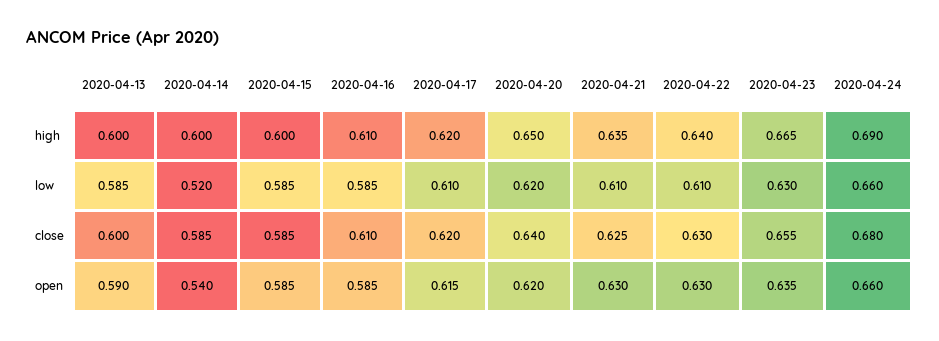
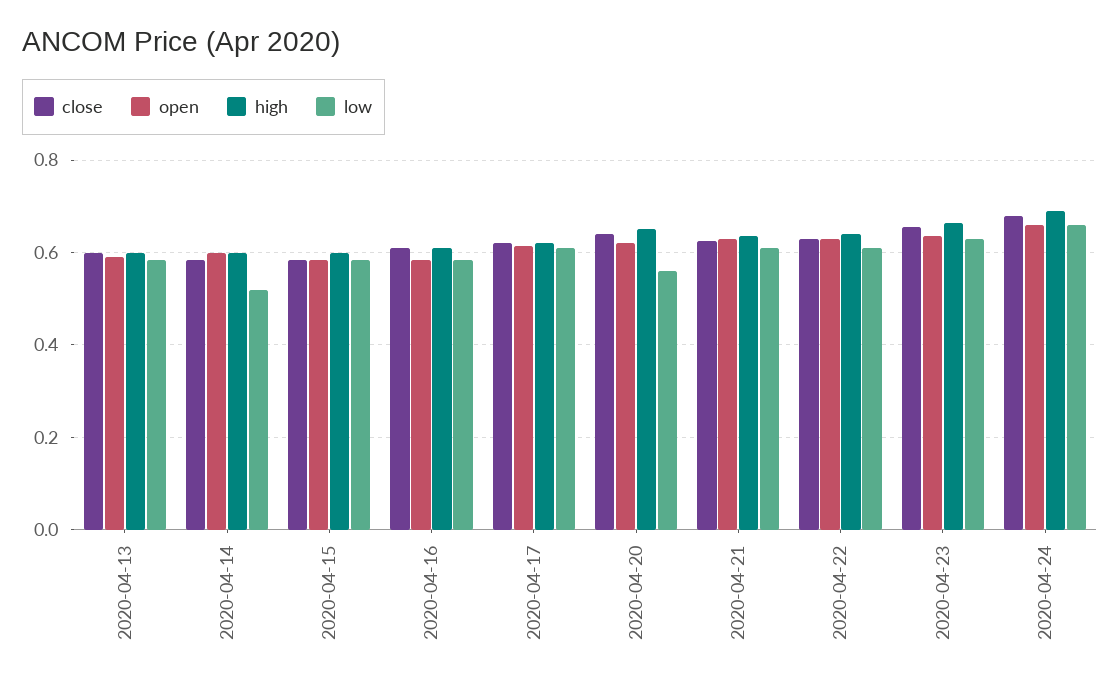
low, 2020-04-20: 0.62 -> 0.56
open, 2020-04-14: 0.54 -> 0.6

